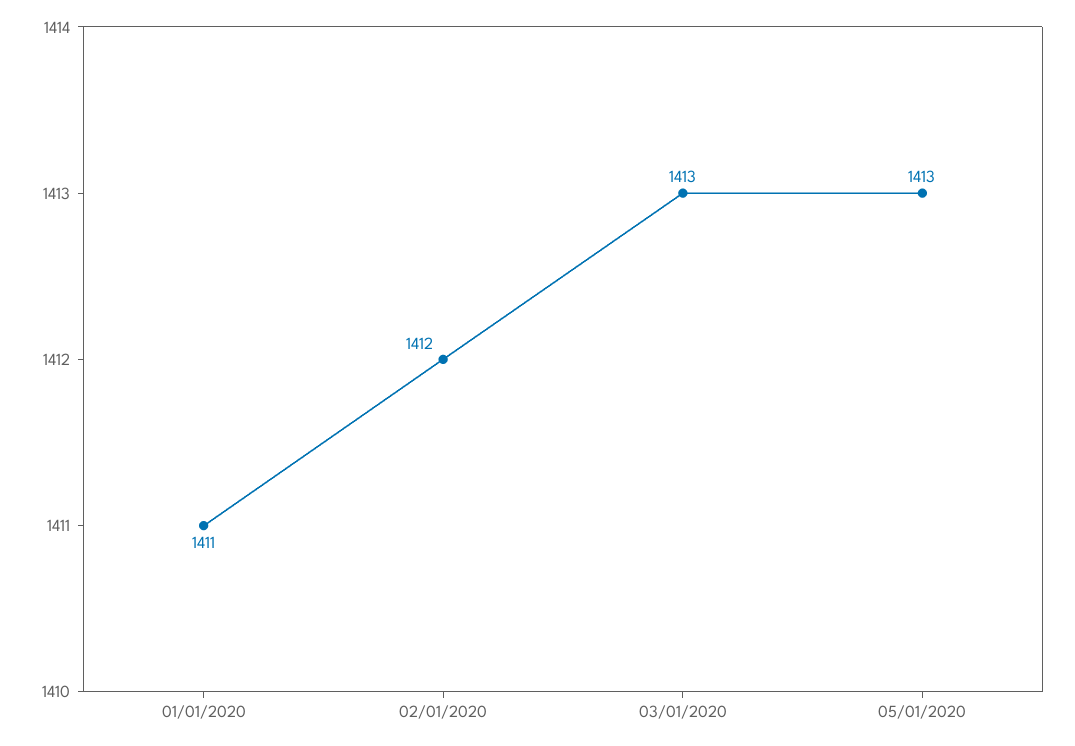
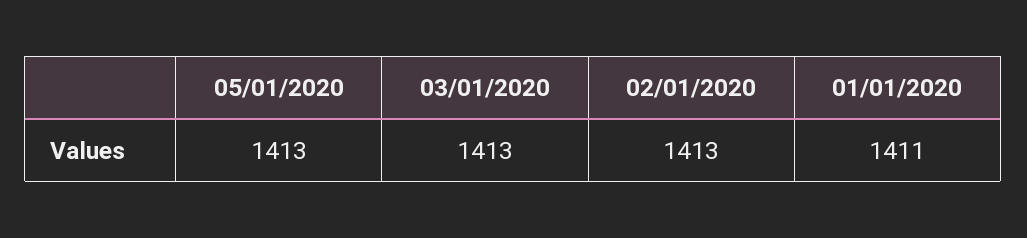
02/01/2020: 1412 -> 1413

